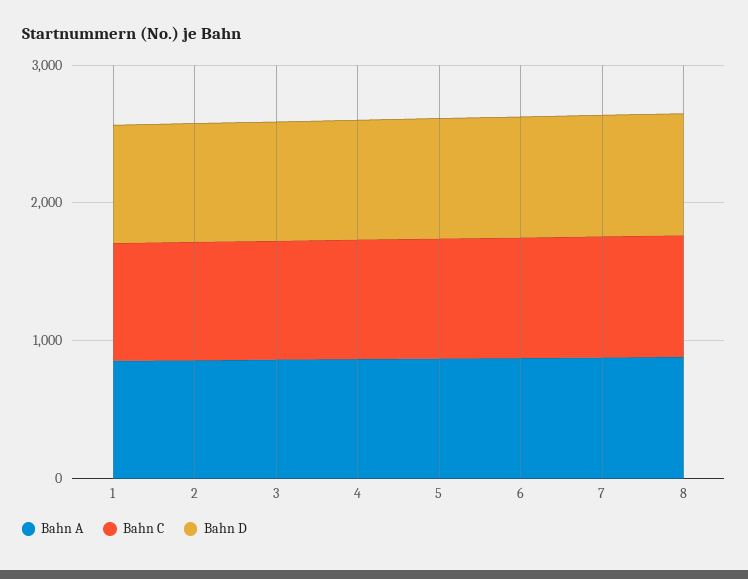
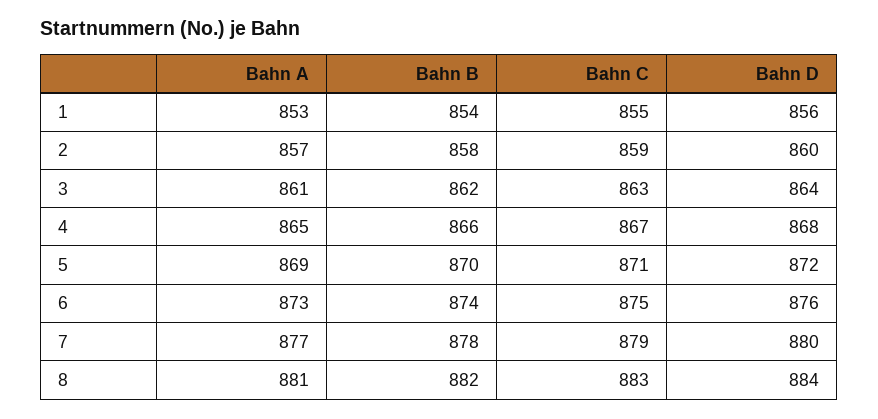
Bahn B, 1: none -> 854
Bahn B, 2: none -> 858
Bahn B, 3: none -> 862
Bahn B, 4: none -> 866
Bahn B, 5: none -> 870
Bahn B, 6: none -> 874
Bahn B, 7: none -> 878
Bahn B, 8: none -> 882

